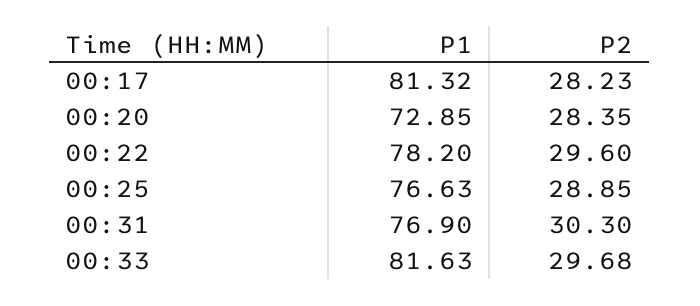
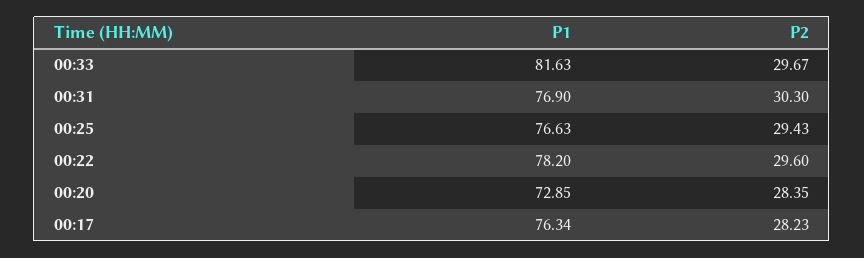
P1, 00:17: 81.32 -> 76.34
P2, 00:25: 28.85 -> 29.43
P2, 00:33: 29.68 -> 29.67

